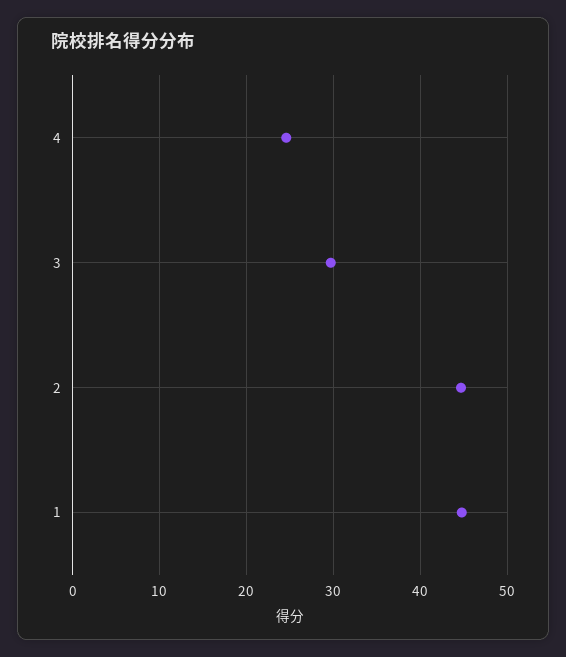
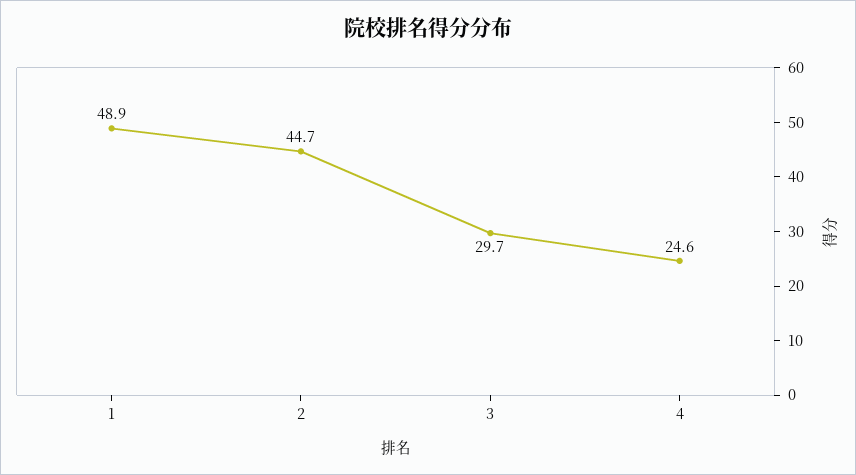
1: 45 -> 48.9

